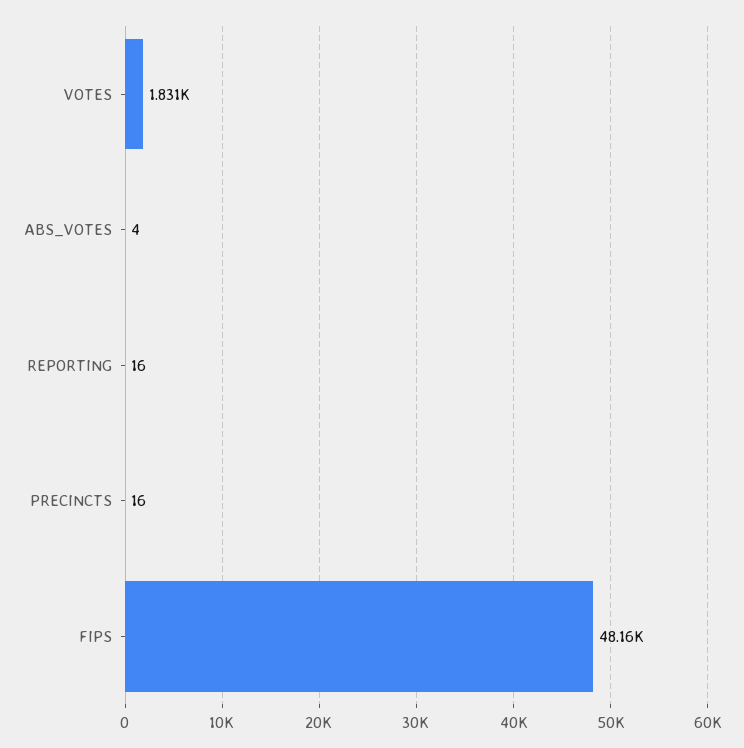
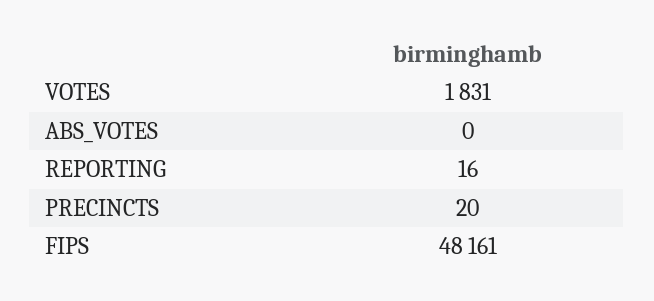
ABS_VOTES: 4 -> 0
PRECINCTS: 16 -> 20

